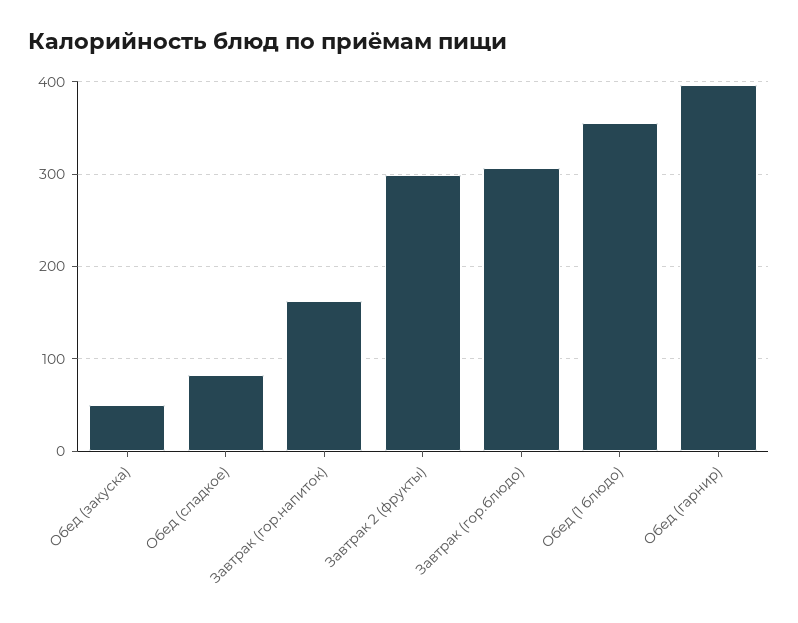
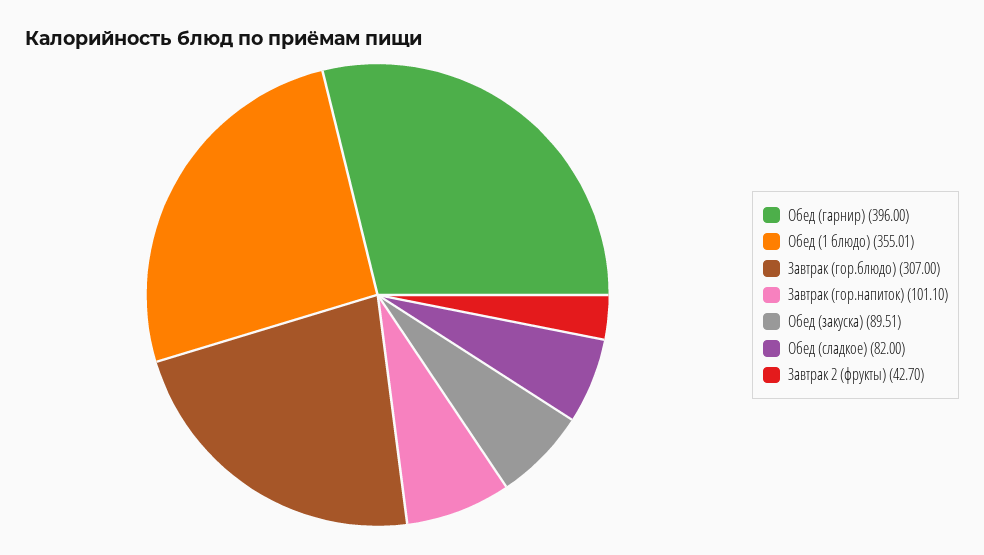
Обед (закуска): 50 -> 89.51
Завтрак (гор.напиток): 160 -> 101.1
Завтрак 2 (фрукты): 300 -> 42.7

